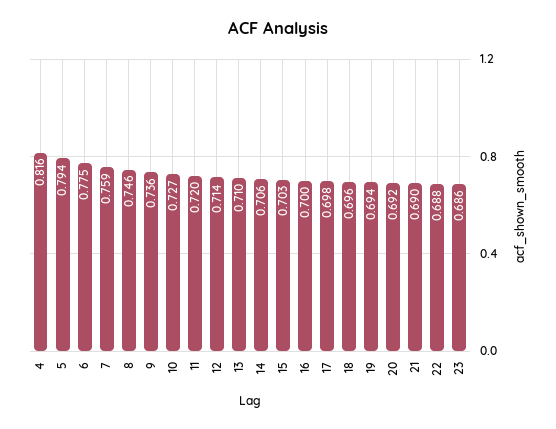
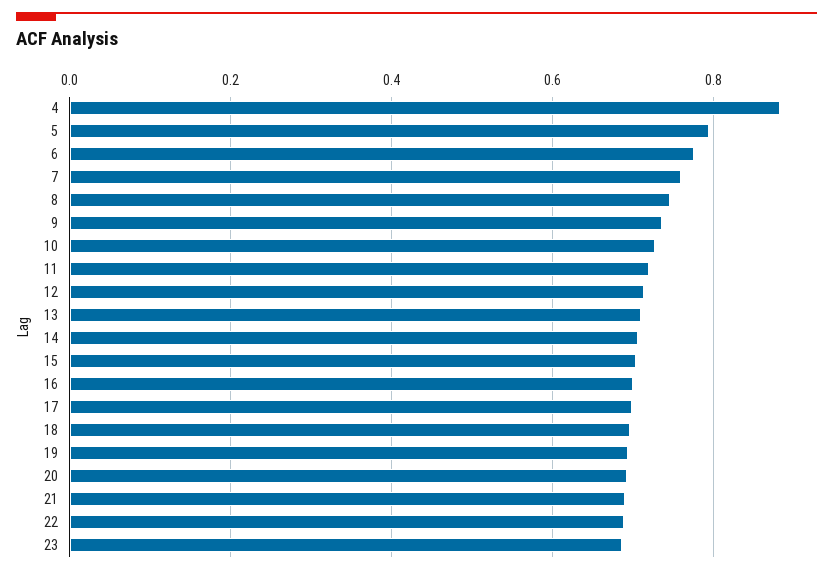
4: 0.816 -> 0.88

